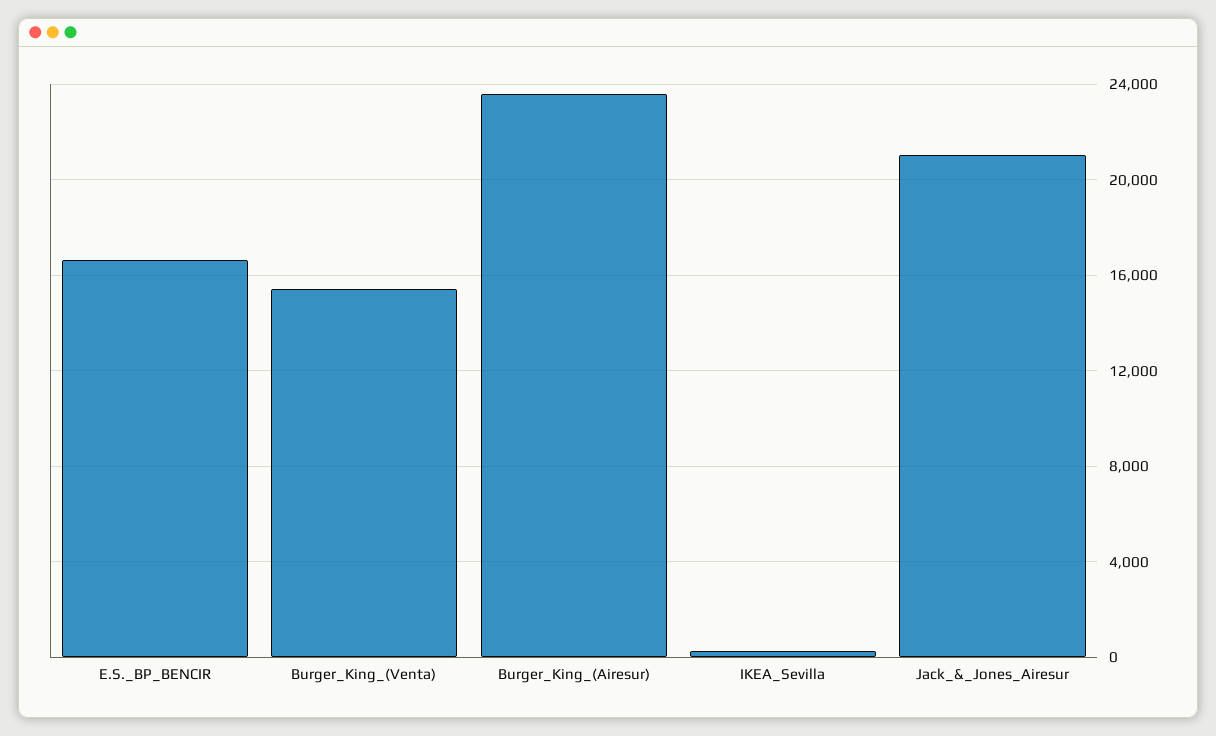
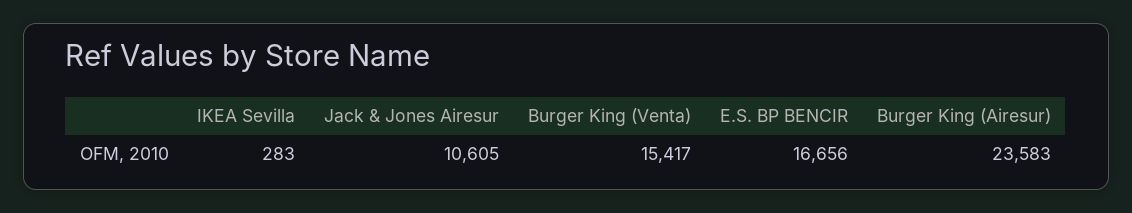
Jack_&_Jones_Airesur: 21000 -> 10605

